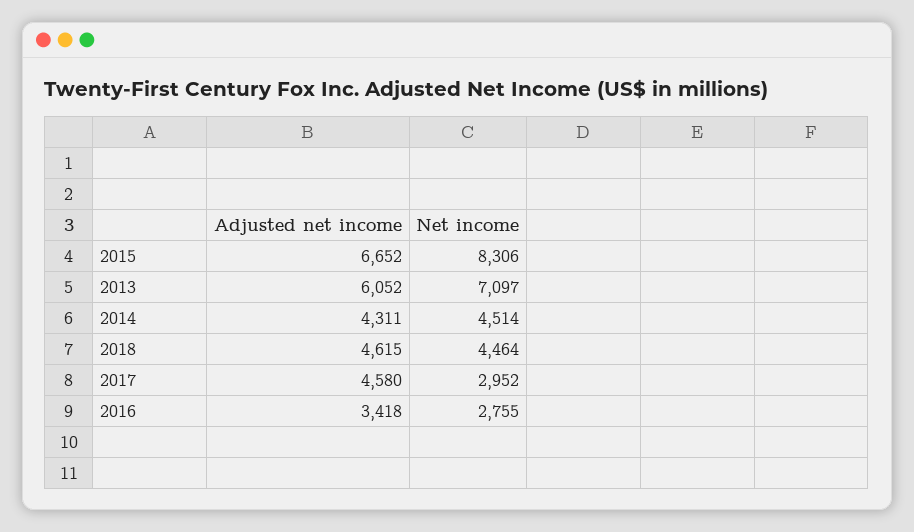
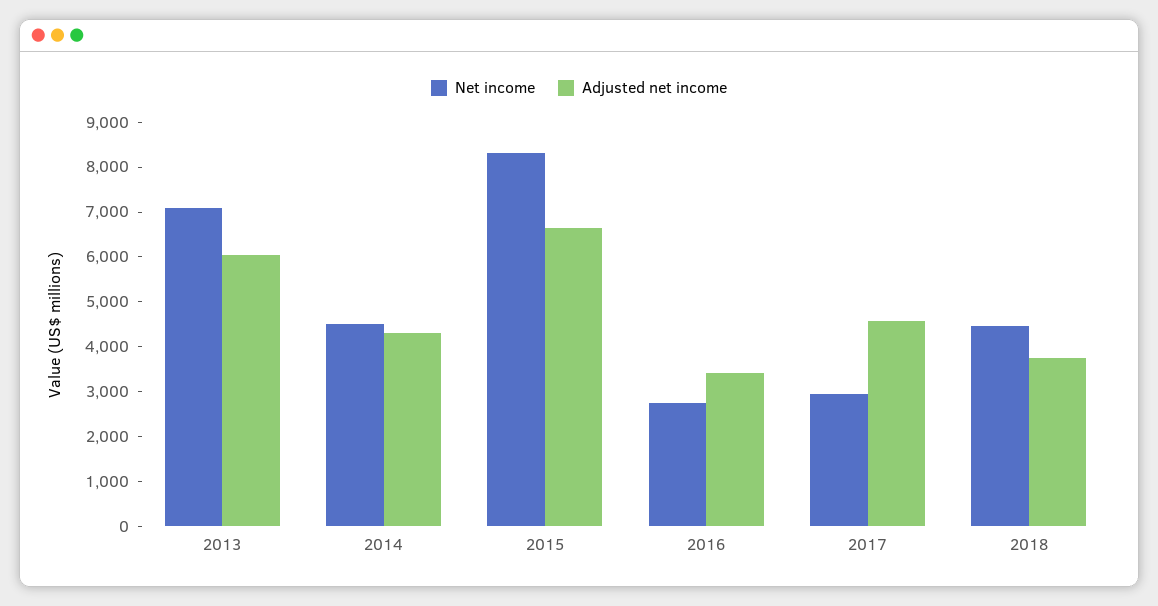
Adjusted net income, 2018: 4615 -> 3800

